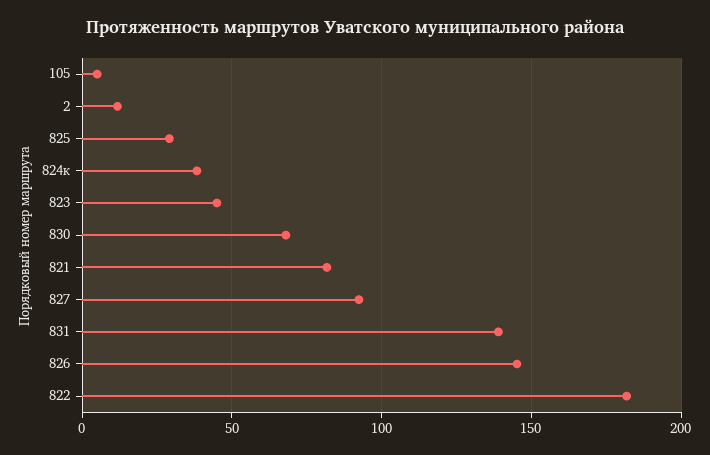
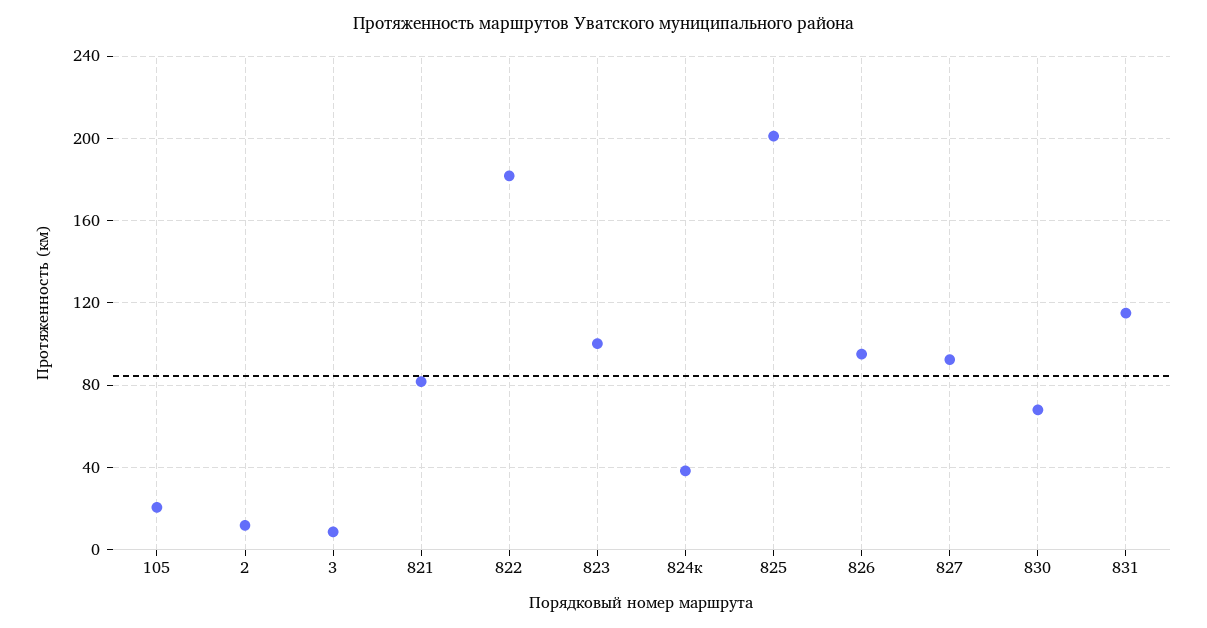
105: 5 -> 20
825: 30 -> 200
823: 45 -> 100
831: 140 -> 115
826: 145 -> 95
3: none -> 10

